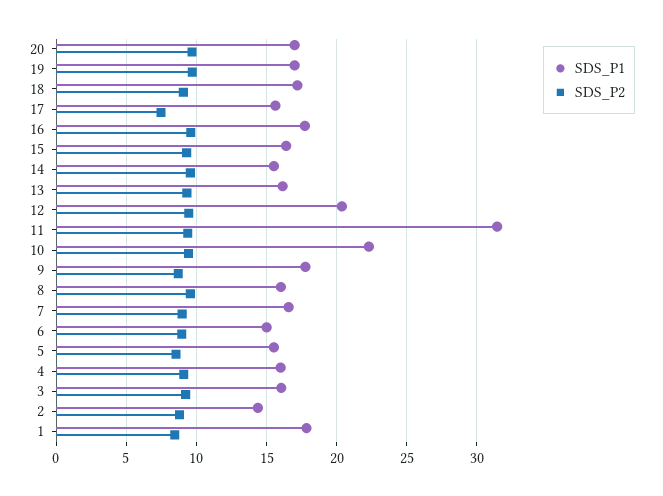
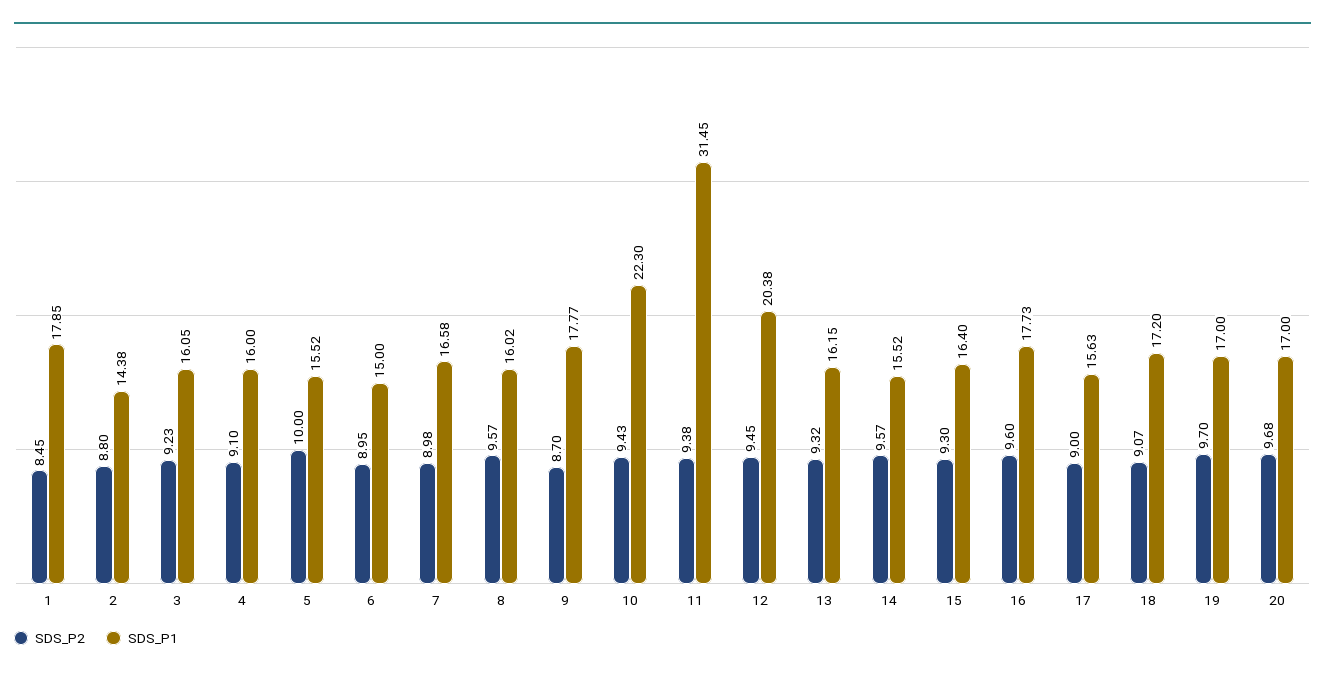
SDS_P2, 17: 7.5 -> 9
SDS_P2, 5: 8.5 -> 10

